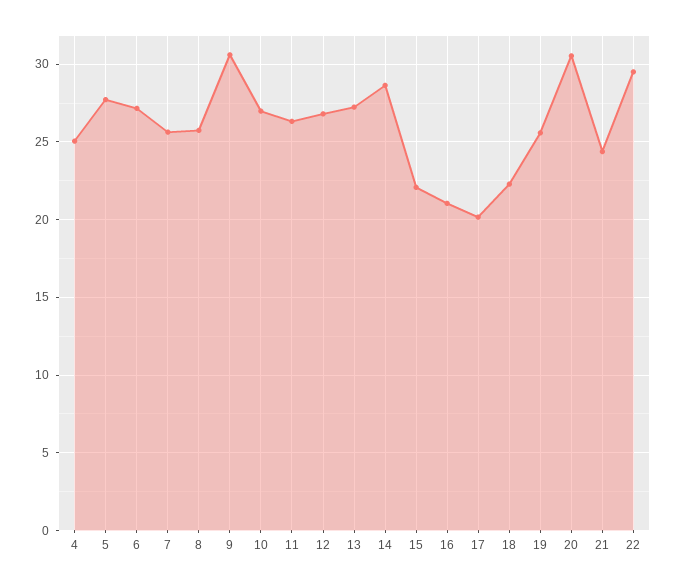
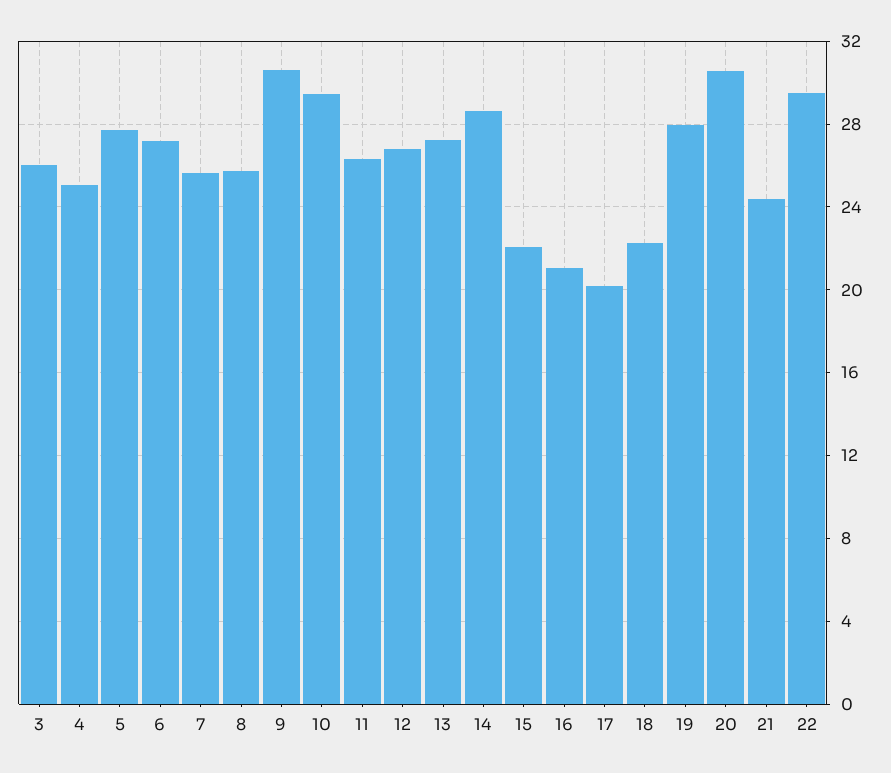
10: 27 -> 29.5
19: 25.5 -> 28
3: none -> 26

